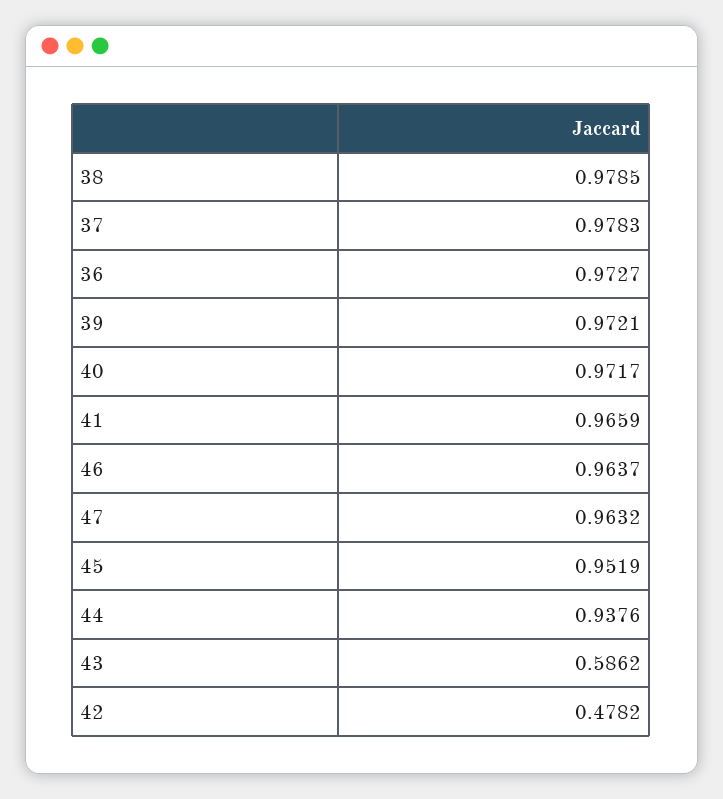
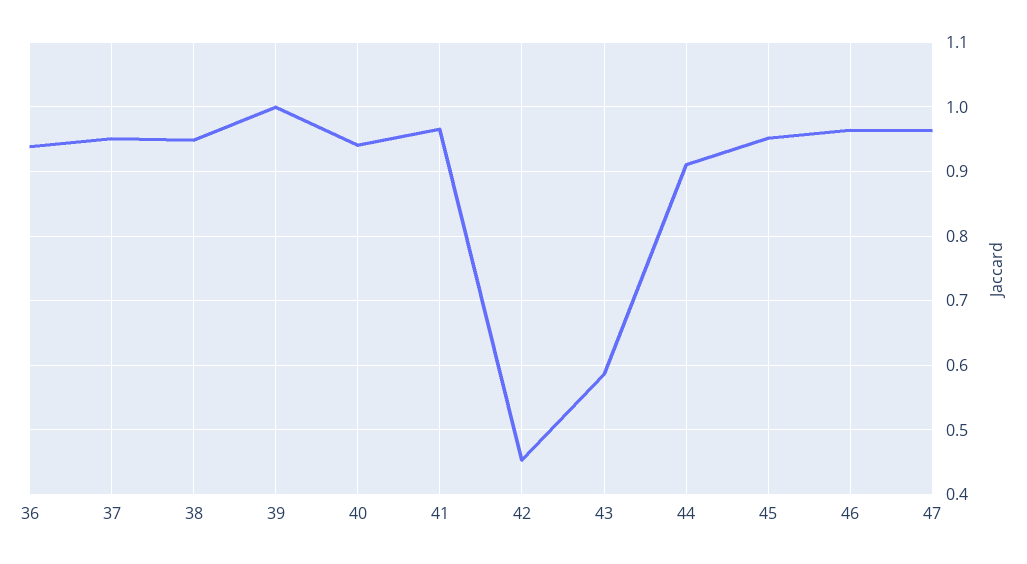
38: 0.9785 -> 0.95
37: 0.9783 -> 0.95
36: 0.9727 -> 0.94
39: 0.9721 -> 1
40: 0.9717 -> 0.94
44: 0.9376 -> 0.91
42: 0.4782 -> 0.45

